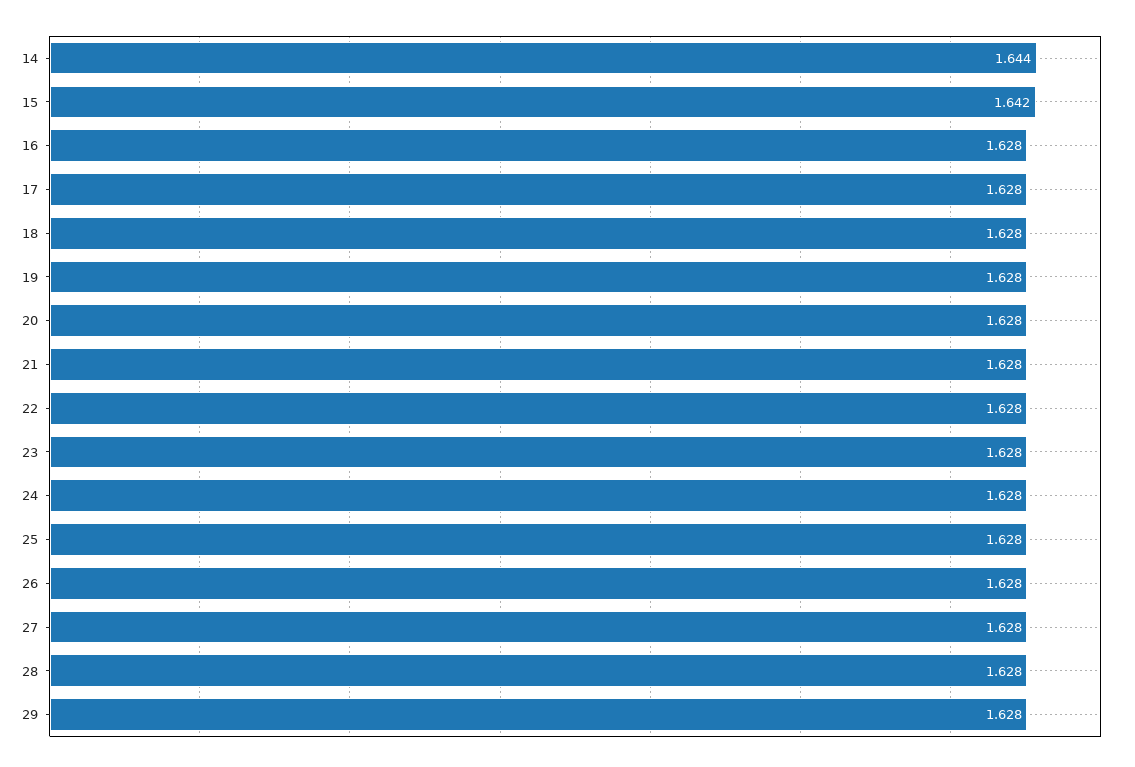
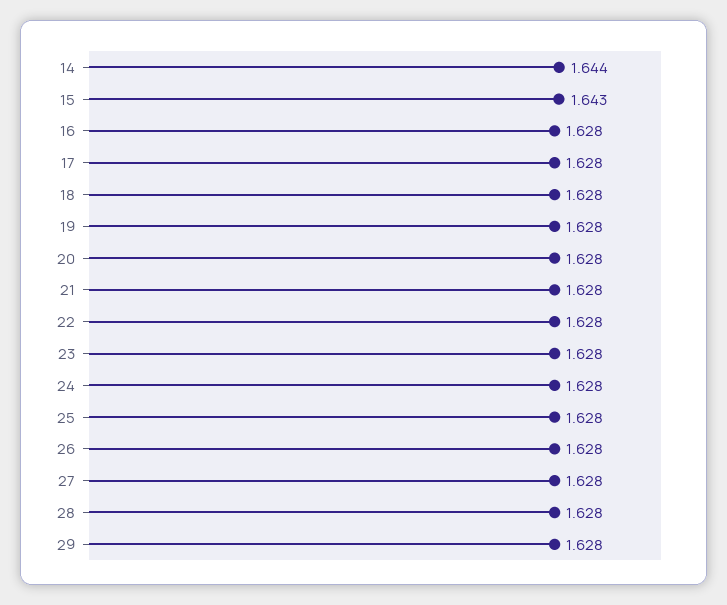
15: 1.642 -> 1.643

